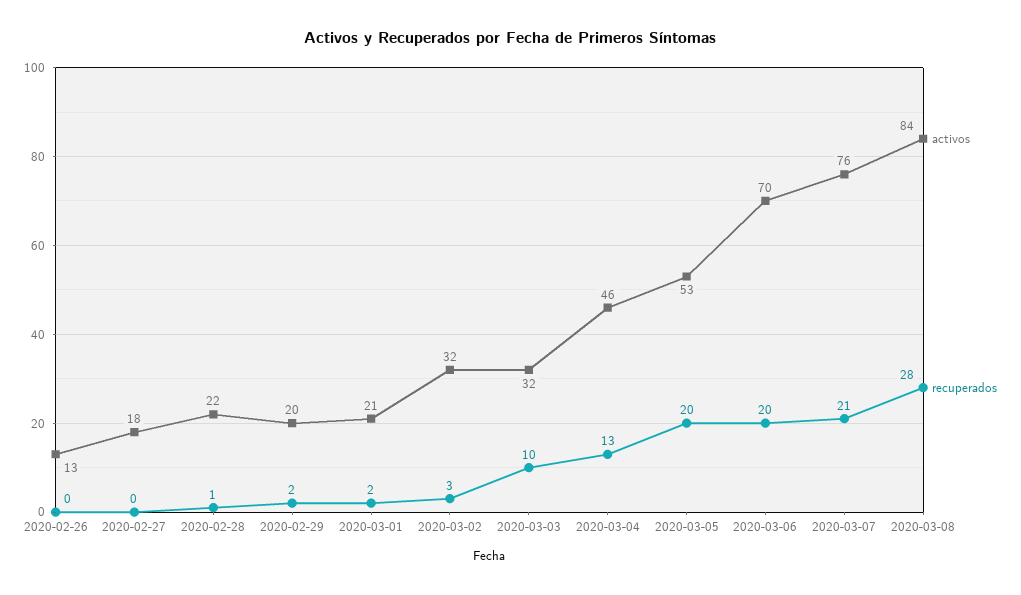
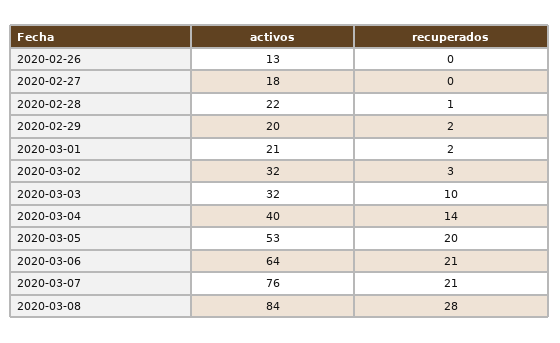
activos, 2020-03-04: 46 -> 40
recuperados, 2020-03-04: 13 -> 14
activos, 2020-03-06: 70 -> 64
recuperados, 2020-03-06: 20 -> 21

